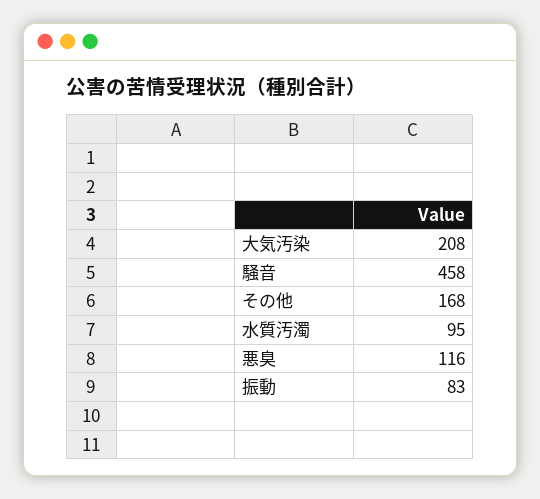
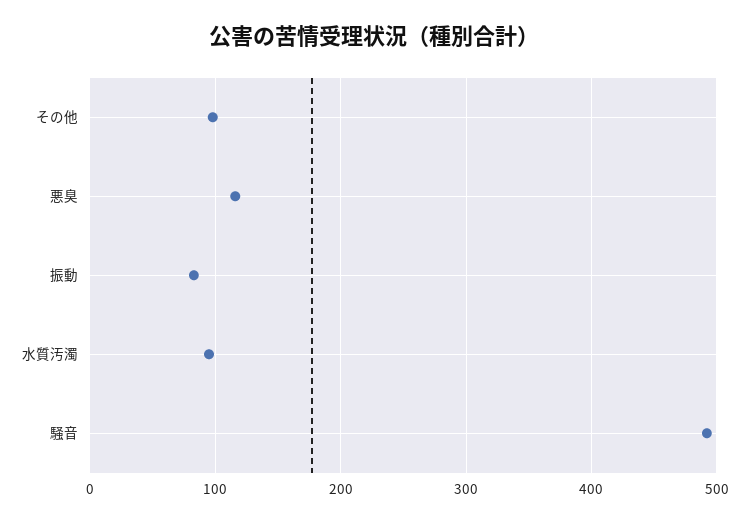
大気汚染: 208 -> none
騒音: 458 -> 490
その他: 168 -> 100

